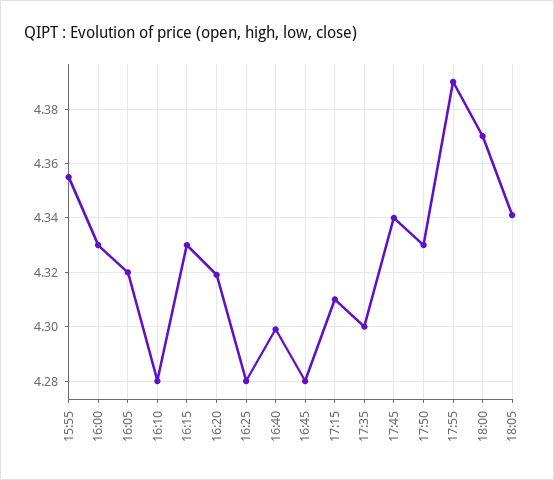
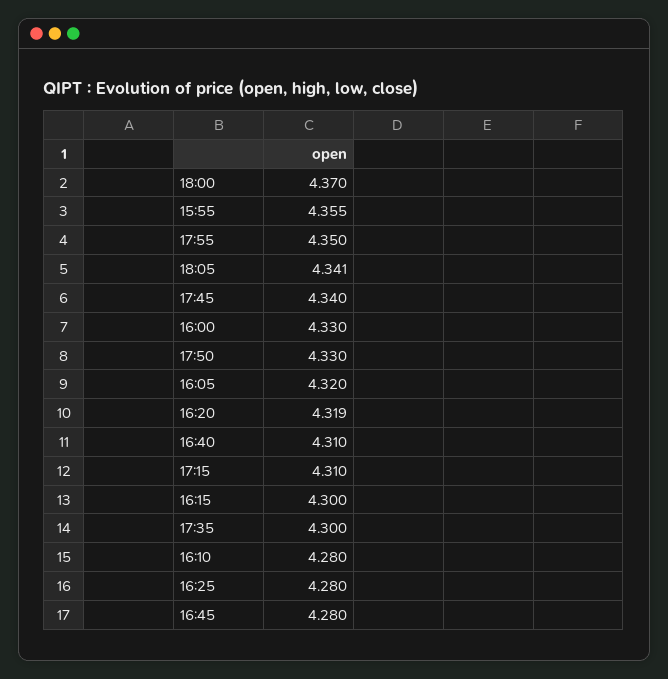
16:15: 4.33 -> 4.3
16:40: 4.3 -> 4.31
17:55: 4.39 -> 4.35

